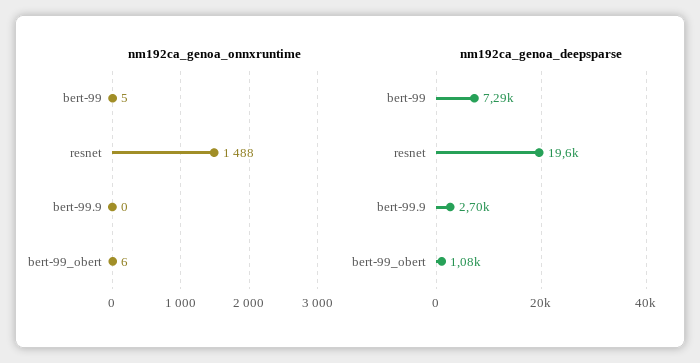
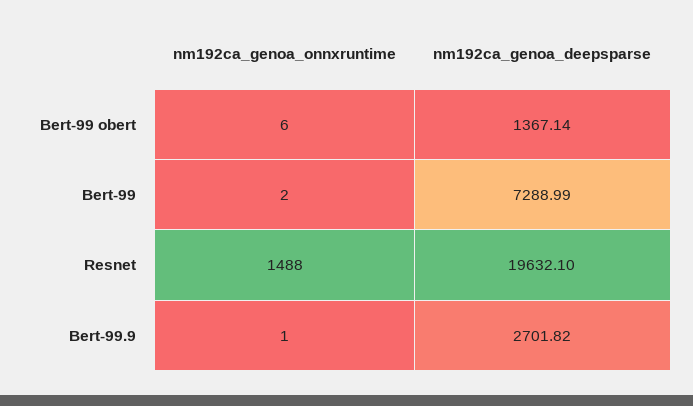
nm192ca_genoa_onnxruntime, bert-99: 5 -> 2
nm192ca_genoa_onnxruntime, bert-99.9: 0 -> 1
nm192ca_genoa_deepsparse, bert-99_obert: 1080 -> 1367.14

